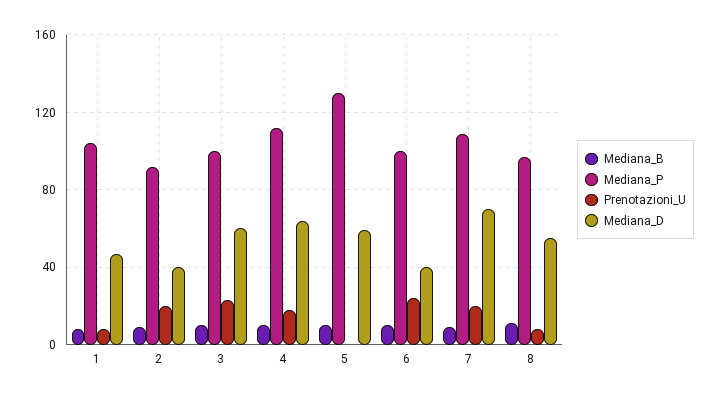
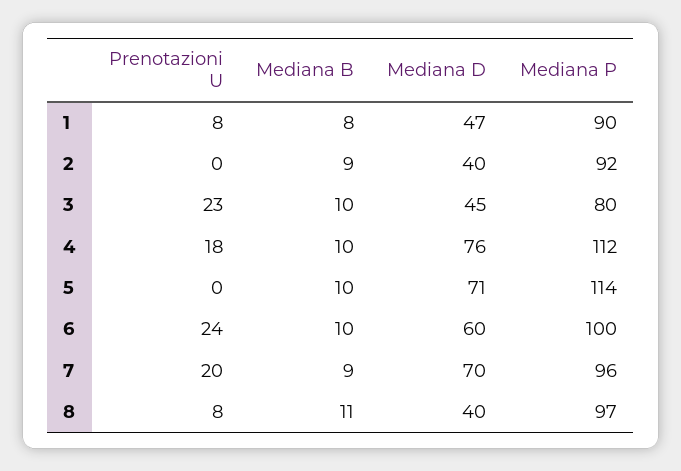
Mediana_P, 1: 105 -> 90
Prenotazioni_U, 2: 20 -> 0
Mediana_P, 3: 100 -> 80
Mediana_D, 3: 60 -> 45
Mediana_D, 4: 65 -> 76
Mediana_P, 5: 130 -> 114
Mediana_D, 5: 60 -> 71
Mediana_D, 6: 40 -> 60
Mediana_P, 7: 110 -> 96
Mediana_D, 8: 55 -> 40

